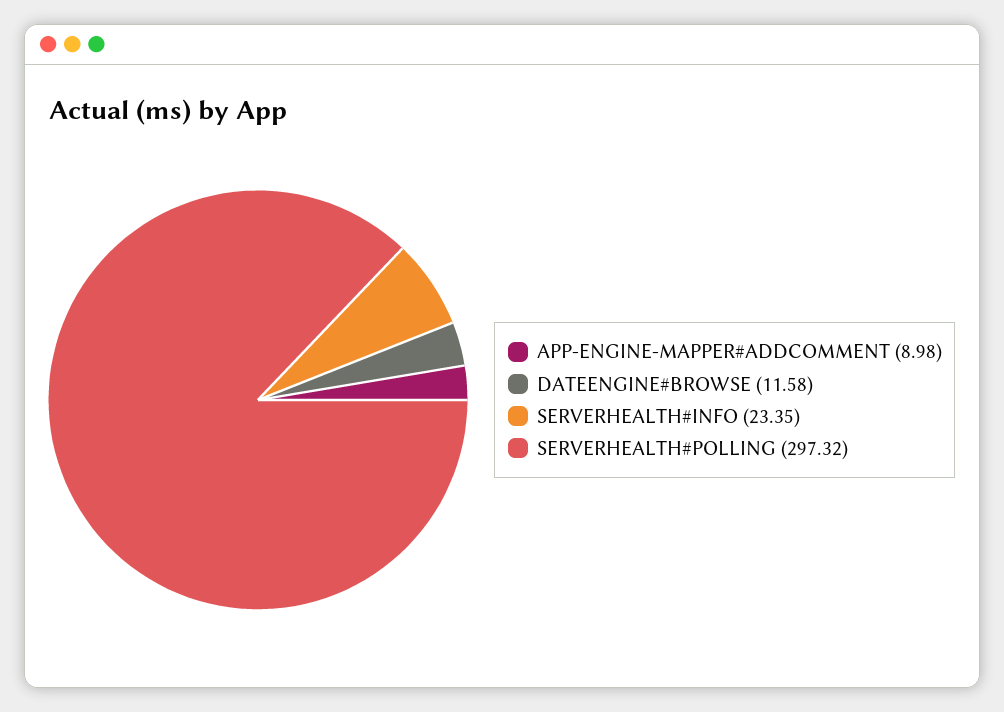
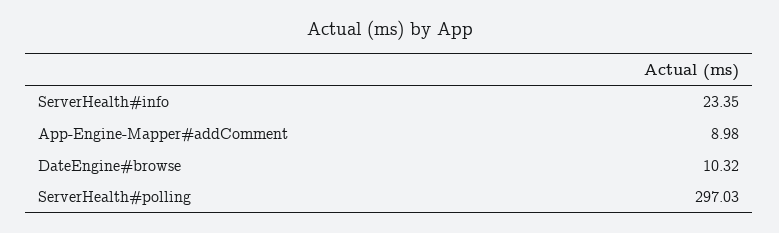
DATEENGINE#BROWSE: 11.58 -> 10.32
SERVERHEALTH#POLLING: 297.32 -> 297.03

